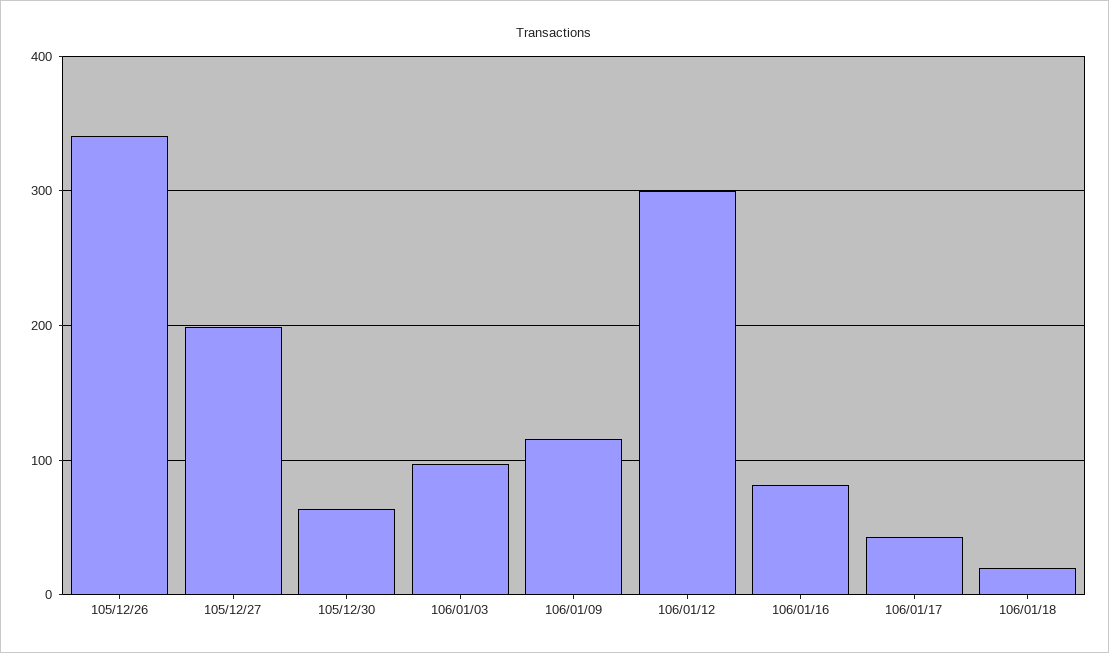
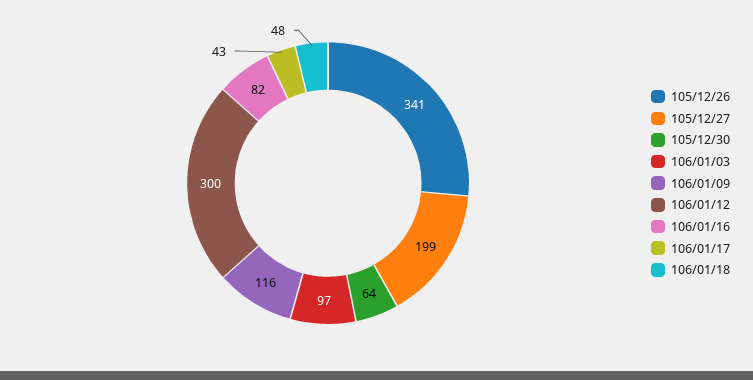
106/01/18: 20 -> 48

